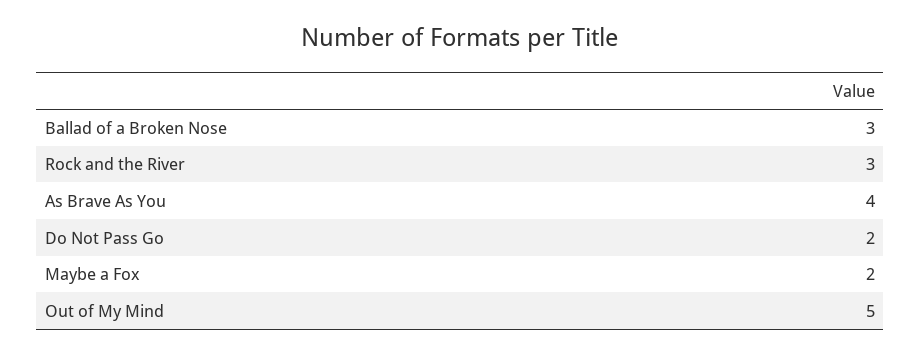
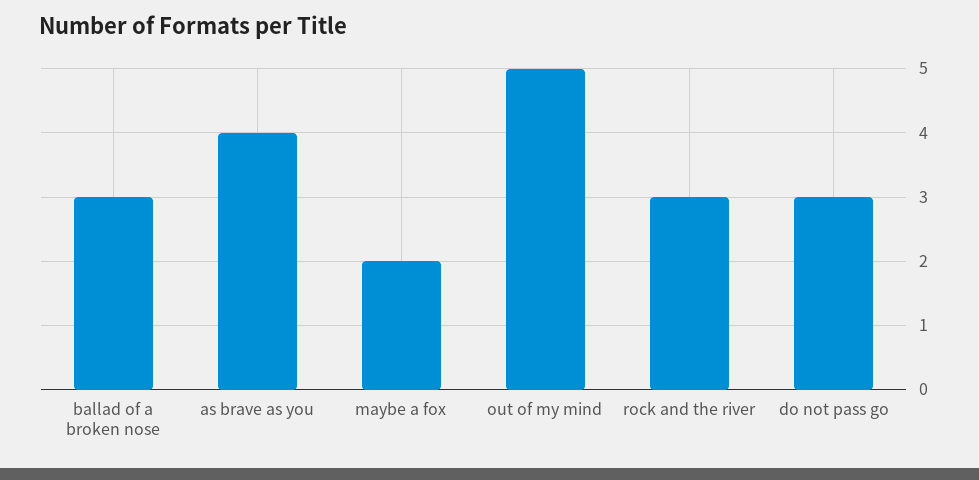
Do Not Pass Go: 2 -> 3

